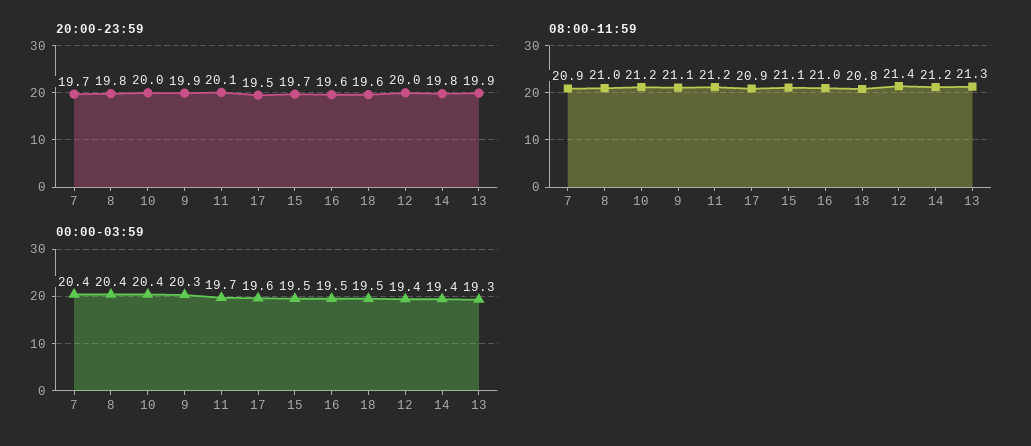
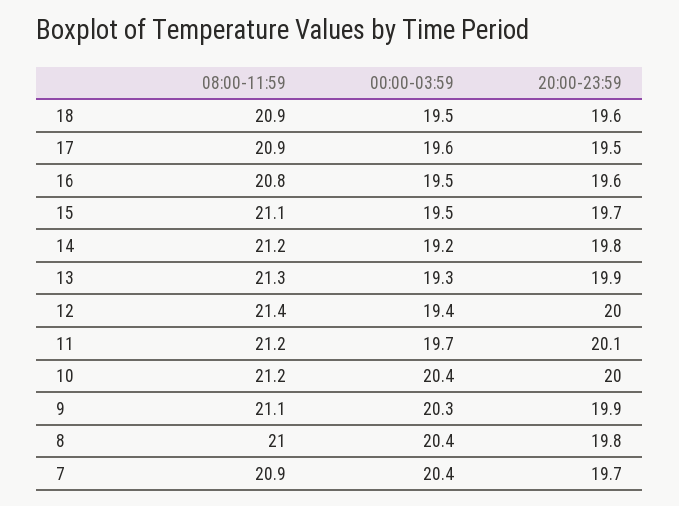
08:00-11:59, 16: 21 -> 20.8
08:00-11:59, 18: 20.8 -> 20.9
00:00-03:59, 14: 19.4 -> 19.2

